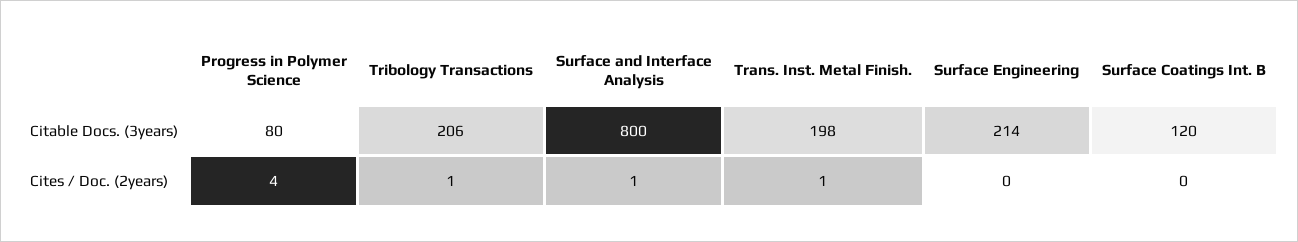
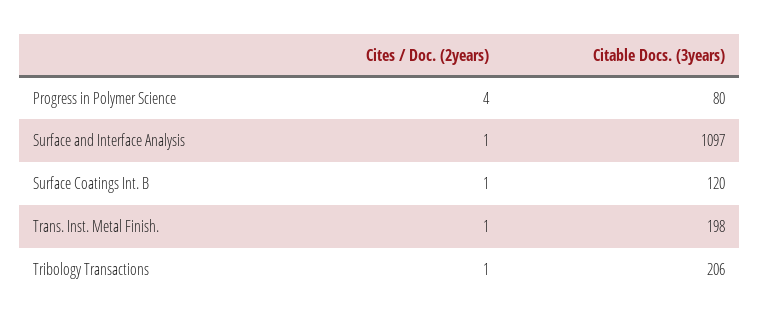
Surface and Interface Analysis, Citable Docs. (3years): 800 -> 1097
Surface Engineering, Citable Docs. (3years): 214 -> none
Surface Engineering, Cites / Doc. (2years): 0 -> none
Surface Coatings Int. B, Cites / Doc. (2years): 0 -> 1

